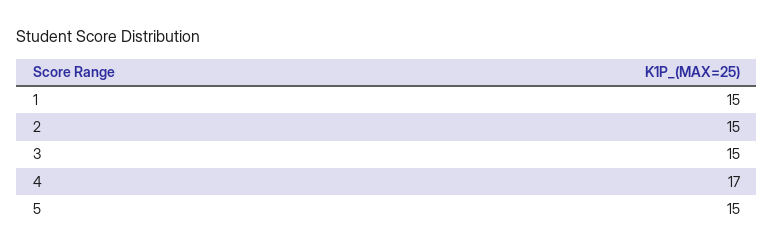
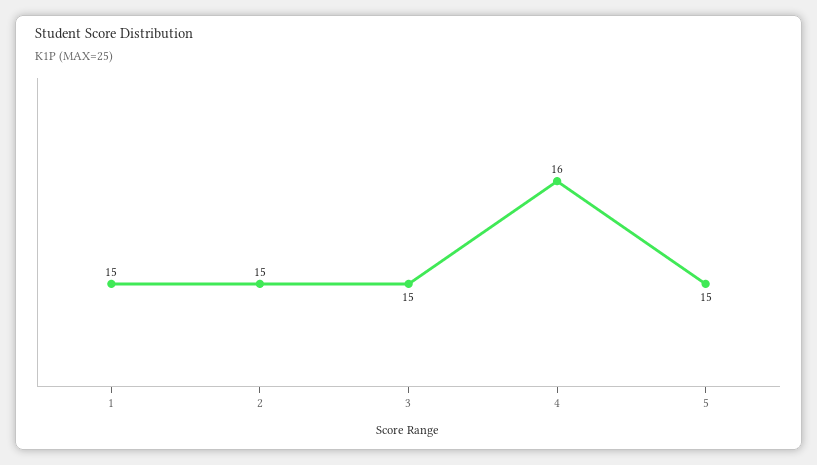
4: 17 -> 16

